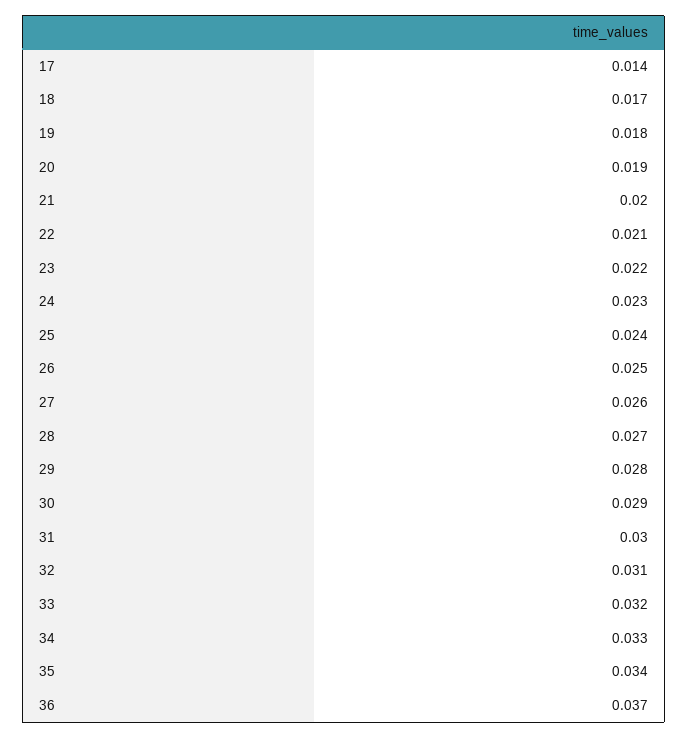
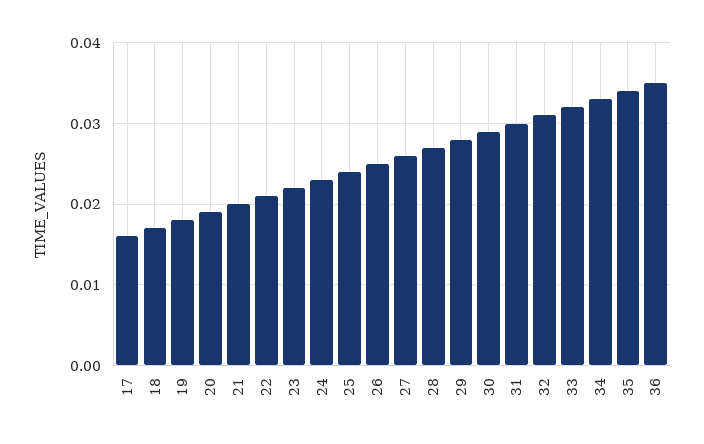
17: 0.014 -> 0.016
36: 0.037 -> 0.035

